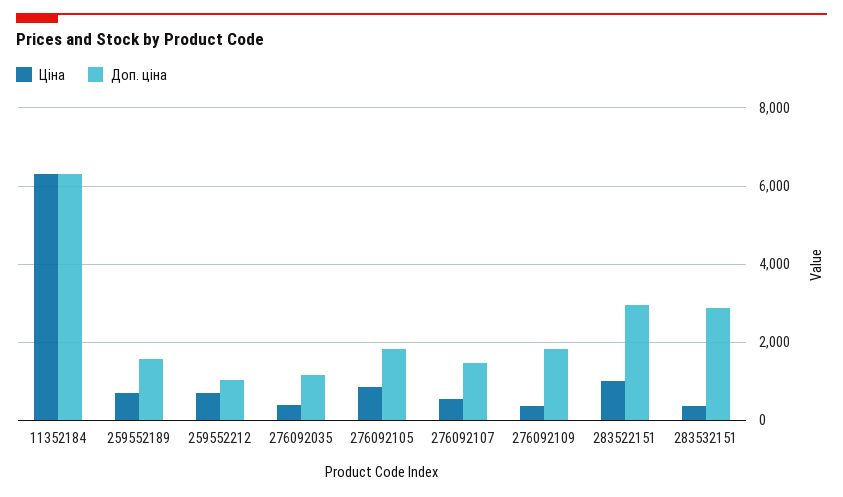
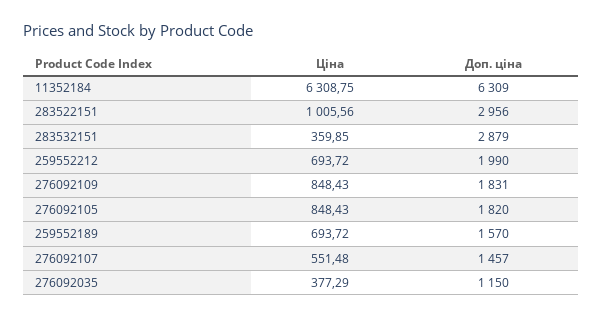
Доп. ціна, 259552212: 1000 -> 1990
Ціна, 276092109: 400 -> 848.43

